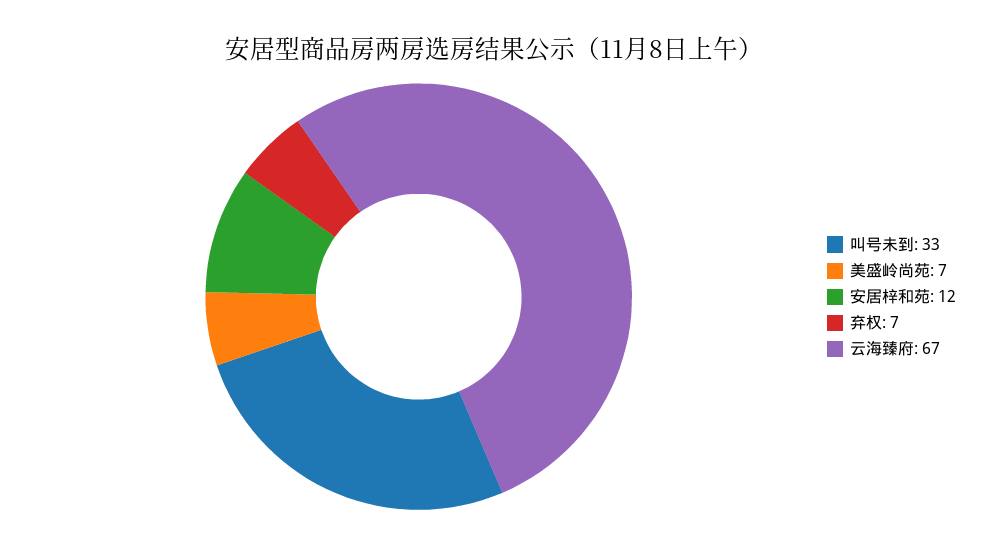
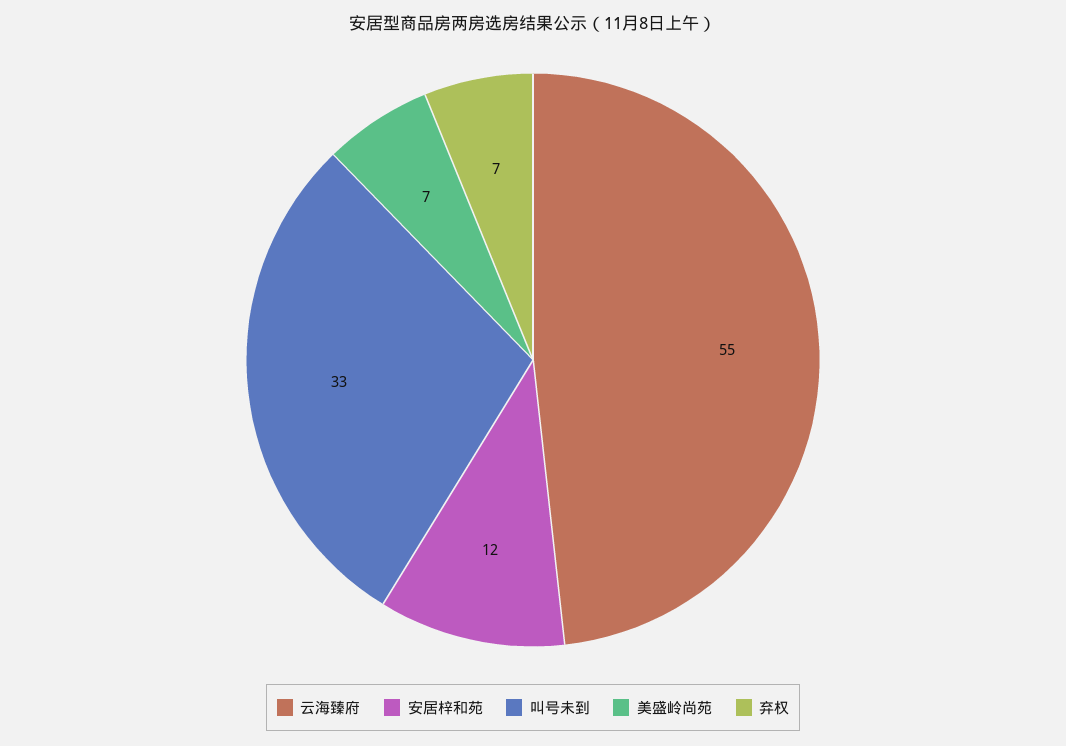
云海臻府: 67 -> 55

